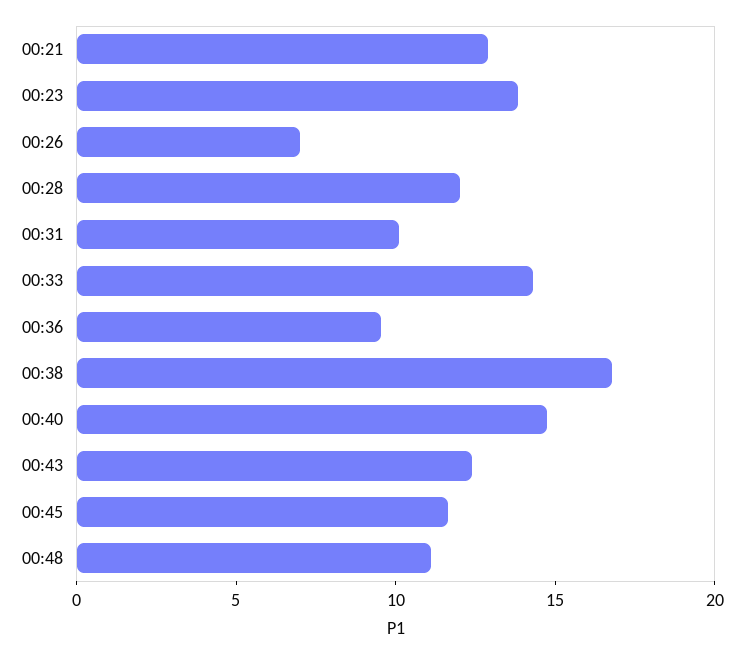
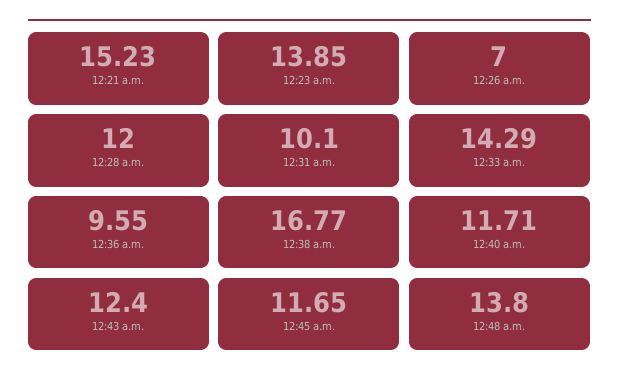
00:21: 13 -> 15.23
00:40: 15 -> 11.71
00:48: 11 -> 13.8

